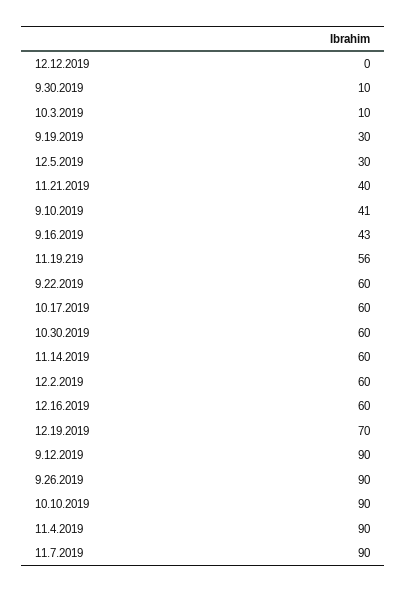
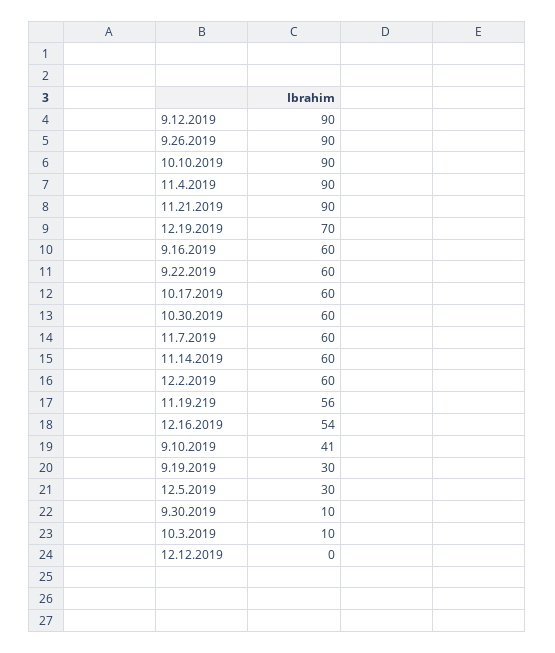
11.21.2019: 40 -> 90
9.16.2019: 43 -> 60
12.16.2019: 60 -> 54
11.7.2019: 90 -> 60

